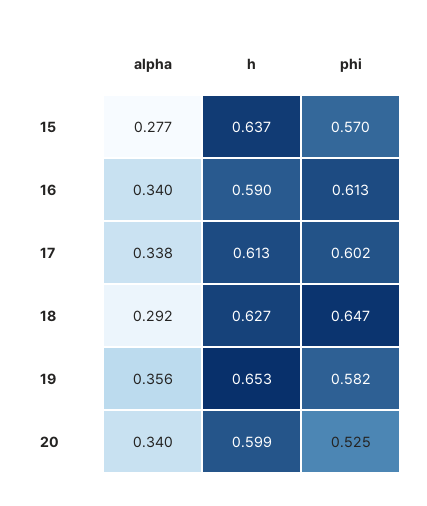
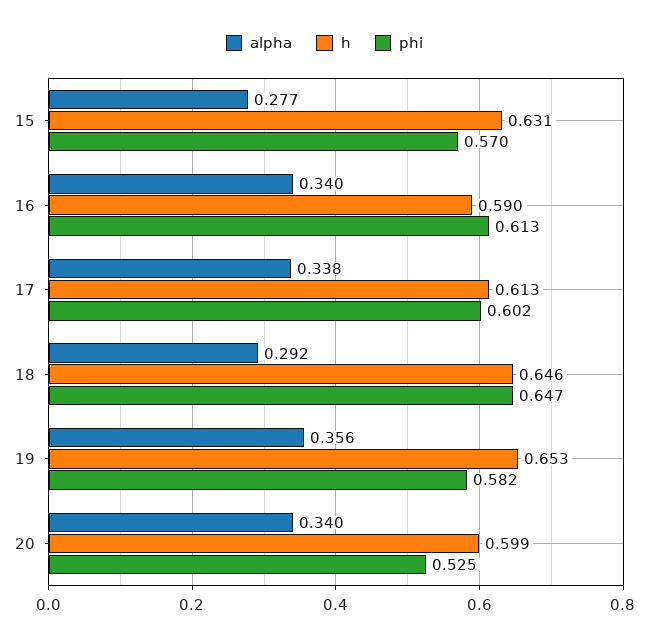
h, 15: 0.637 -> 0.631
h, 18: 0.627 -> 0.646

